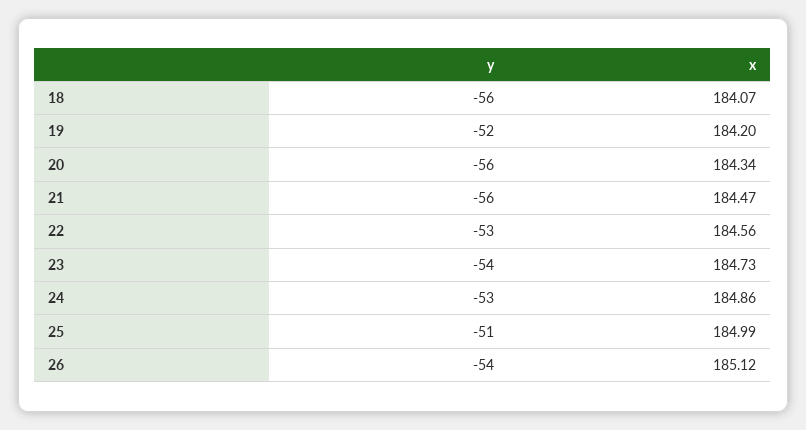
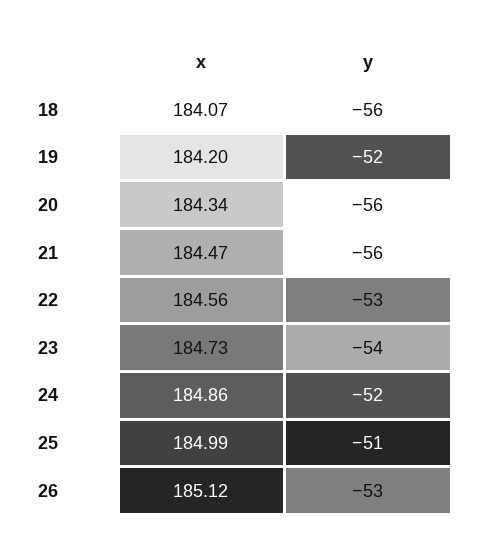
y, 24: -53 -> -52
y, 26: -54 -> -53

